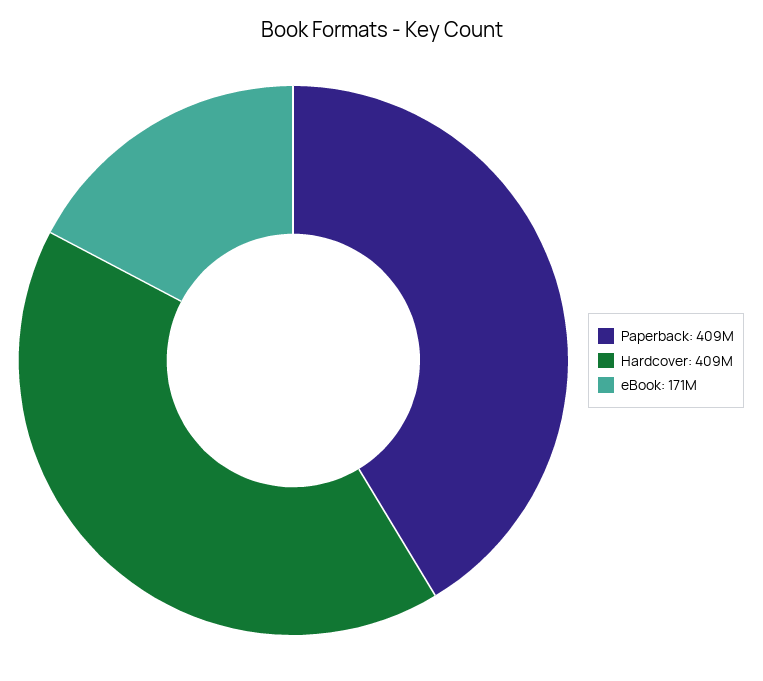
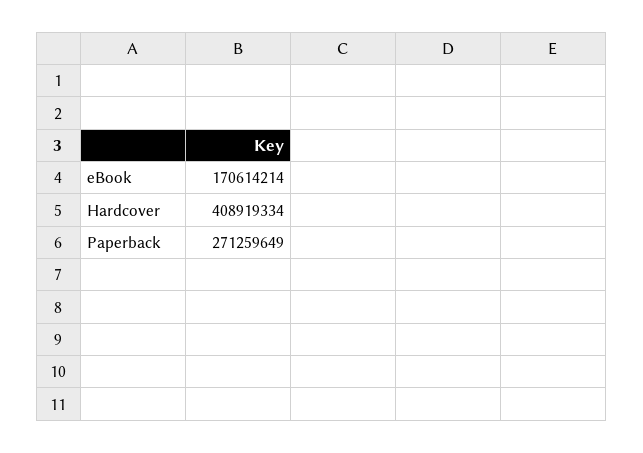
Paperback: 409000000 -> 271259649

